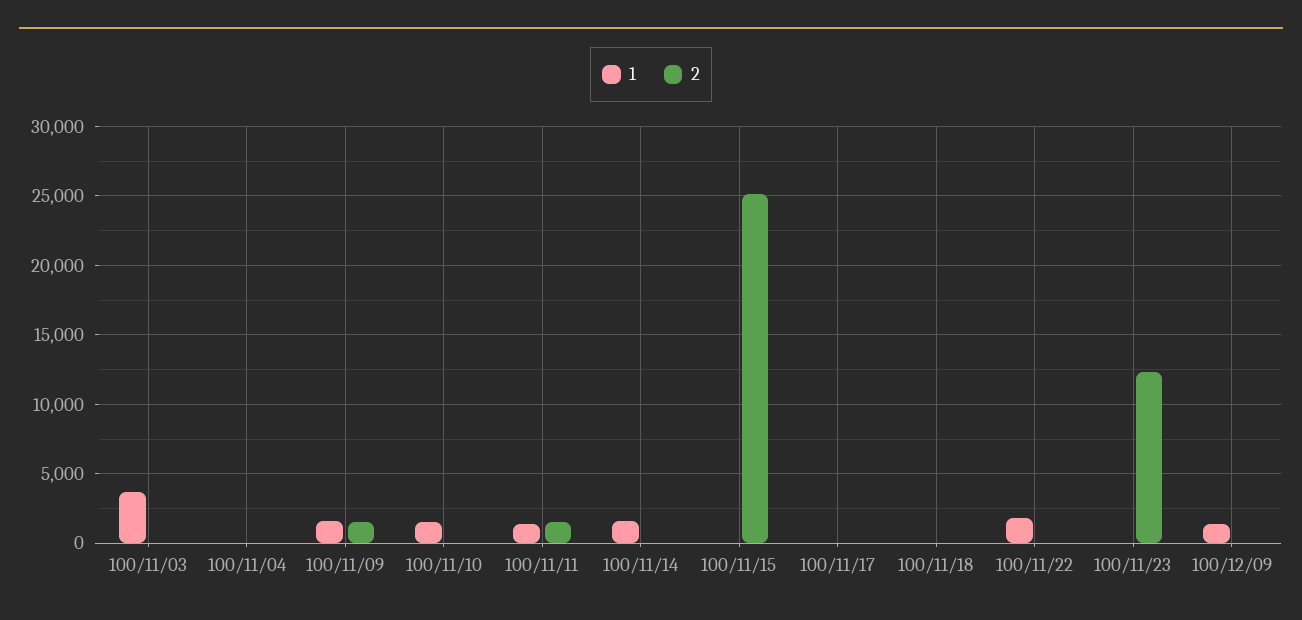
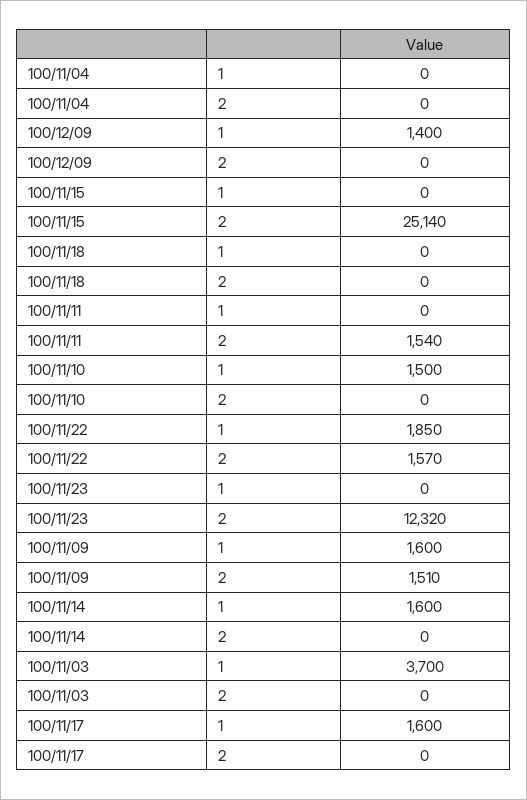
1, 100/11/11: 1500 -> 0
1, 100/11/17: 0 -> 1600
2, 100/11/22: 0 -> 1570

